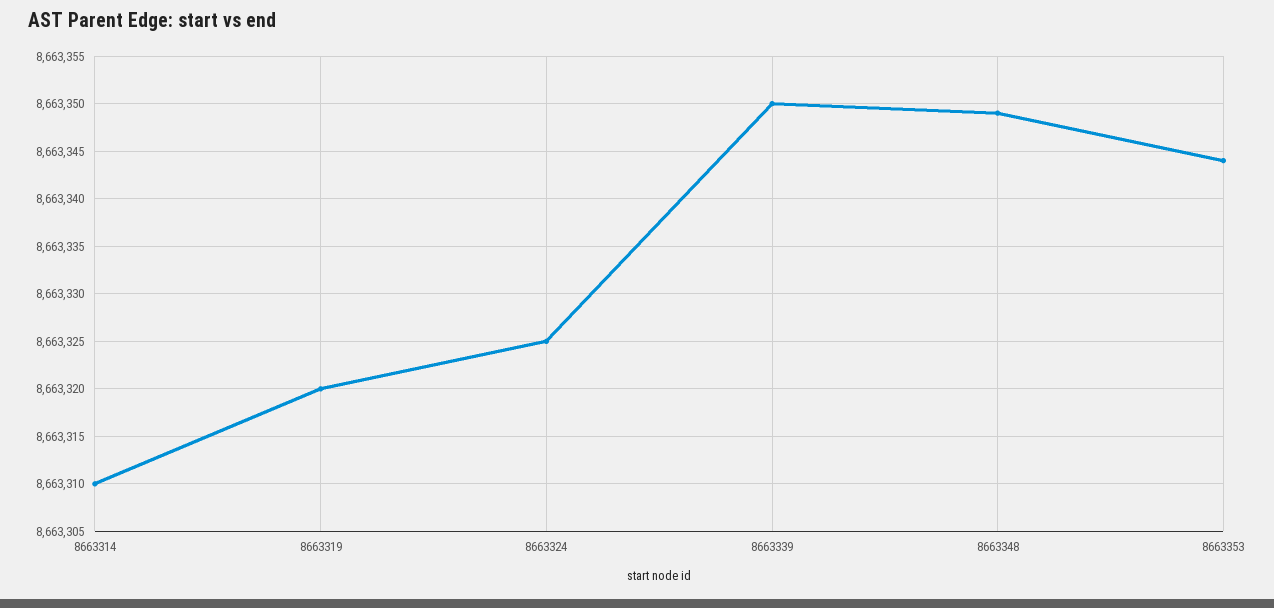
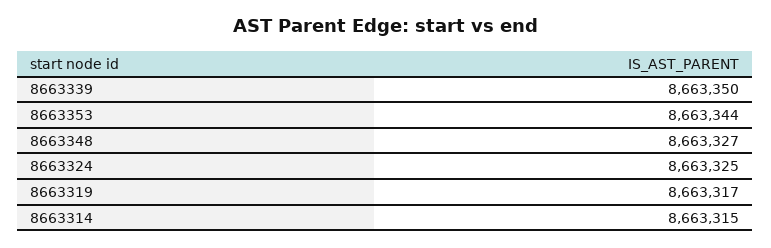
8663314: 8663310 -> 8663315
8663319: 8663320 -> 8663317
8663348: 8663349 -> 8663327

